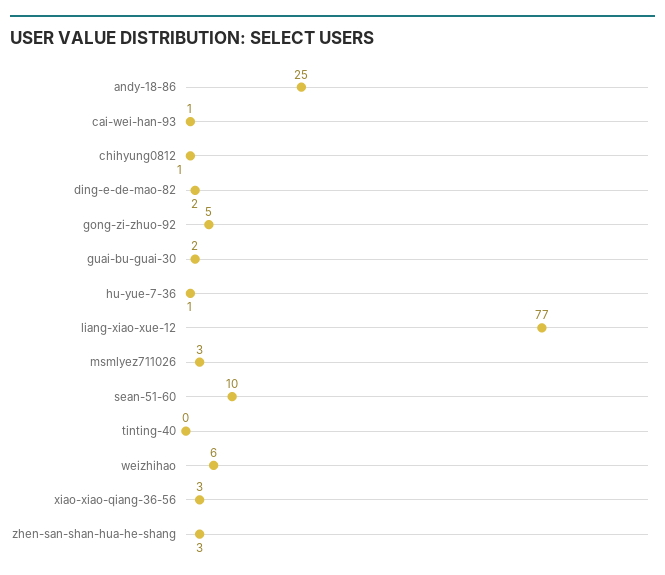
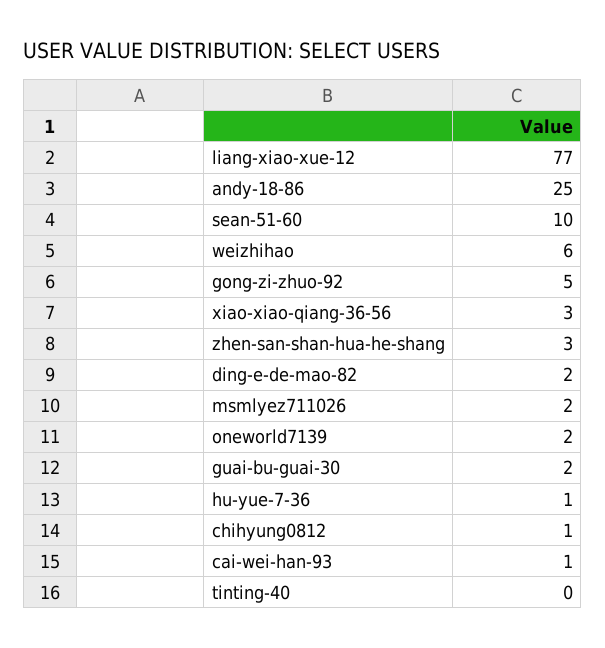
msmlyez711026: 3 -> 2
oneworld7139: none -> 2

